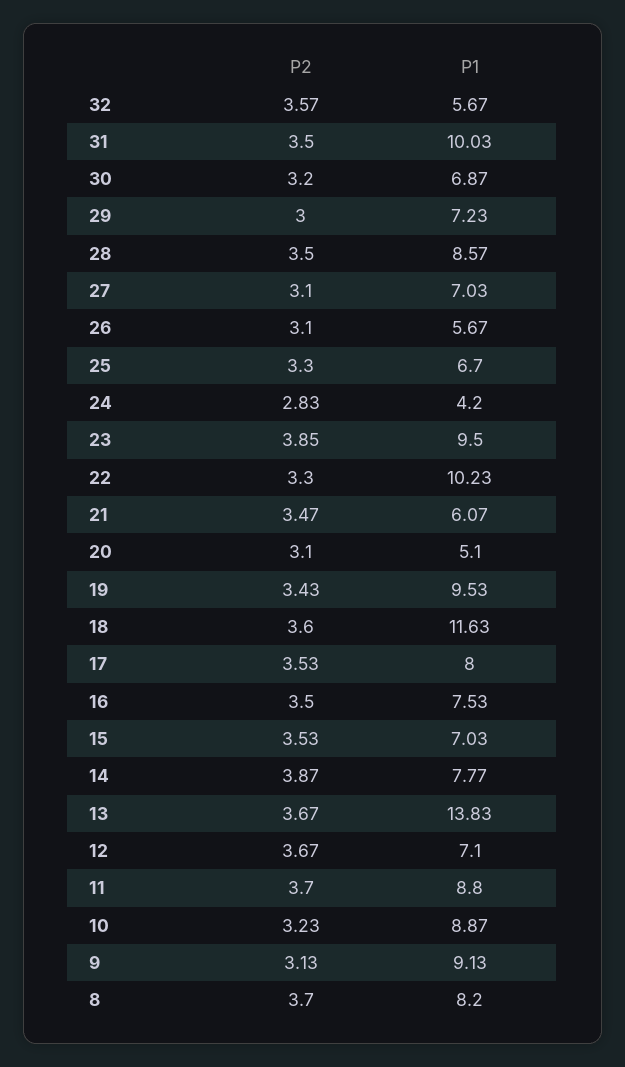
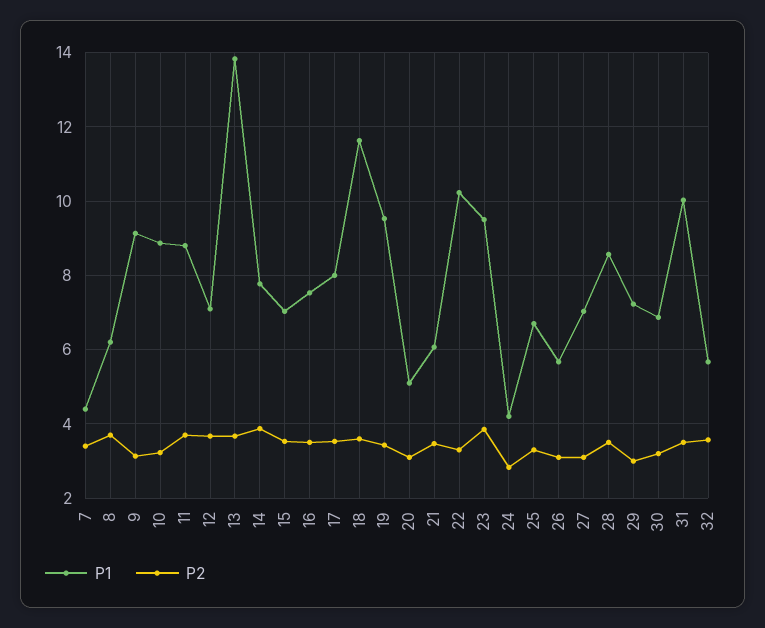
P1, 8: 8.2 -> 6.2
P1, 7: none -> 4.4
P2, 7: none -> 3.4

